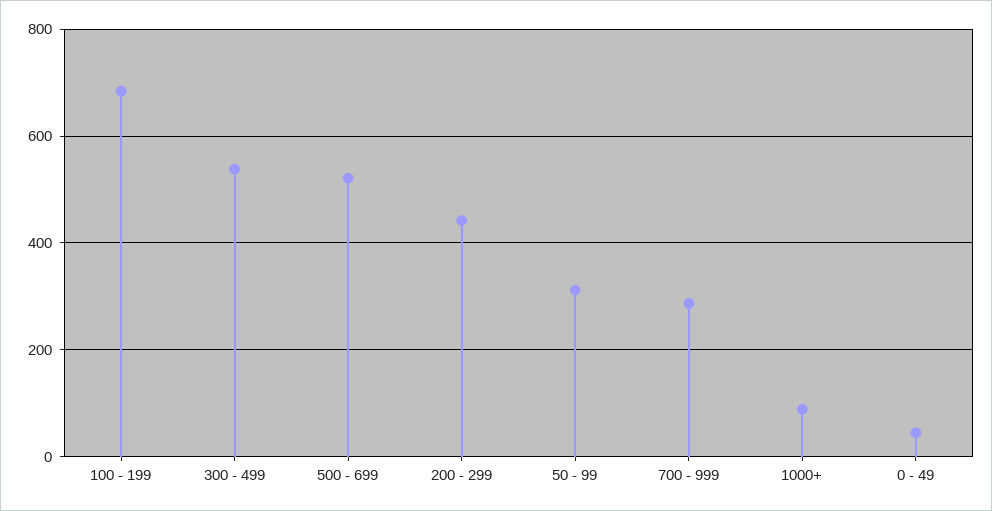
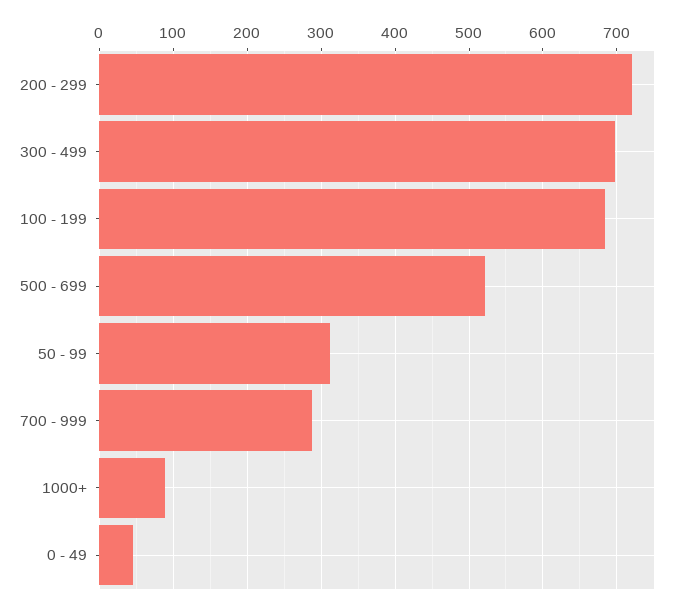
300 - 499: 540 -> 700
200 - 299: 440 -> 720

